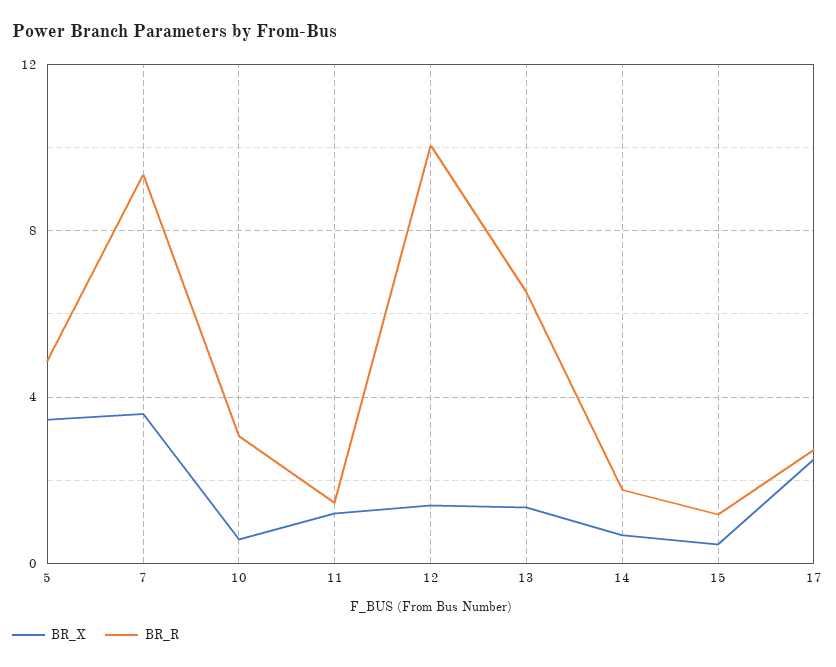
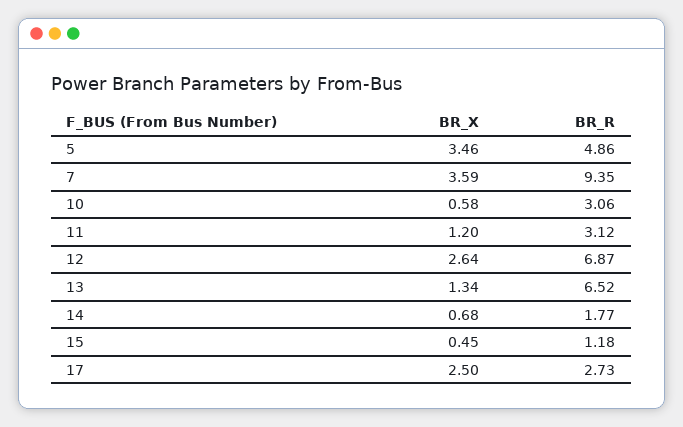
BR_R, 11: 1.5 -> 3.12
BR_X, 12: 1.5 -> 2.64
BR_R, 12: 10 -> 6.87

